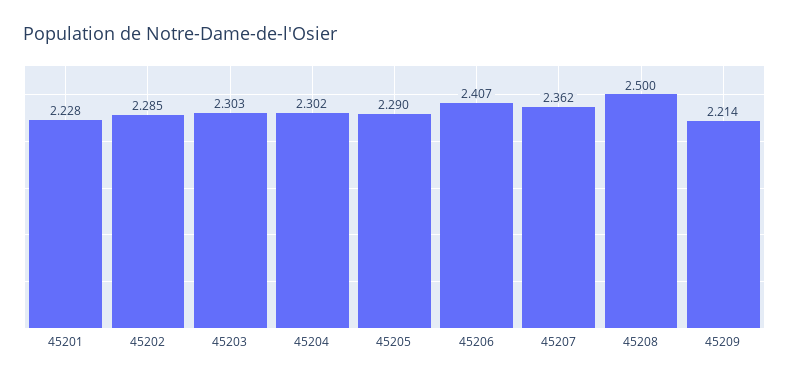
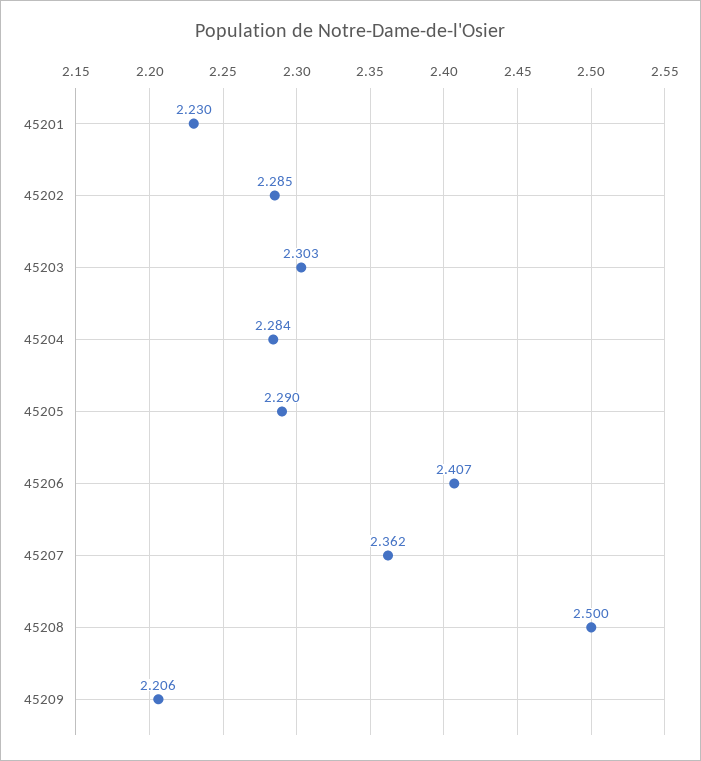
45201: 2.228 -> 2.23
45204: 2.302 -> 2.284
45209: 2.214 -> 2.206

